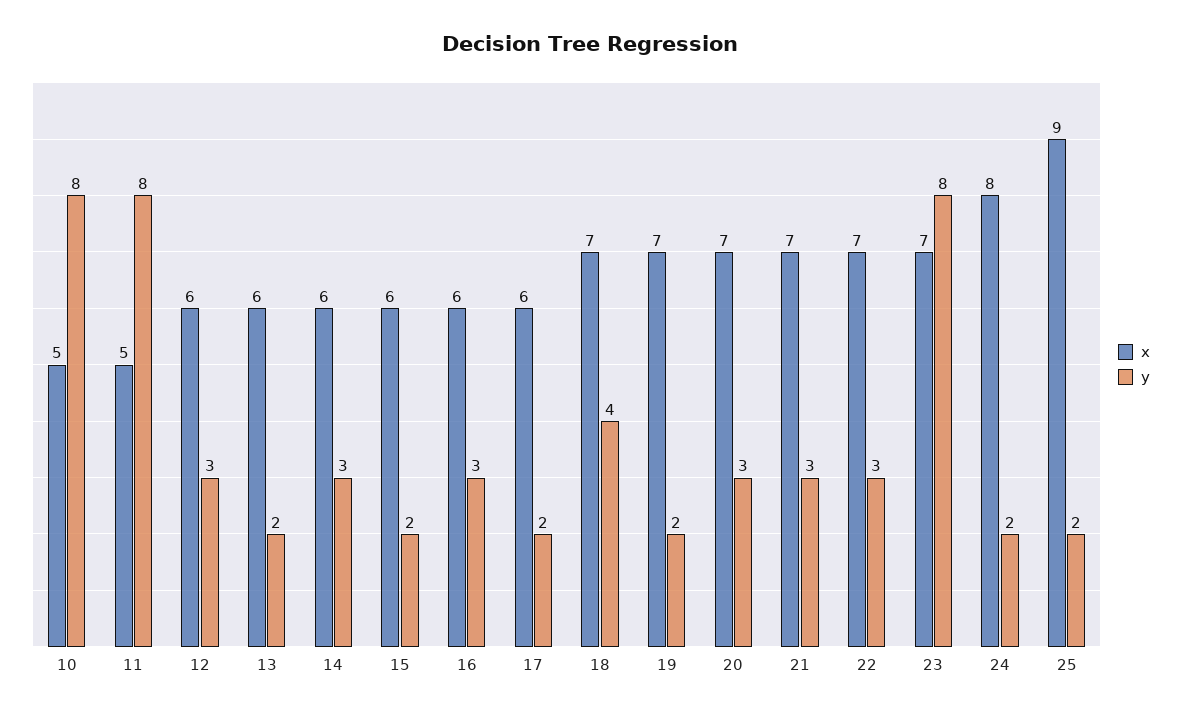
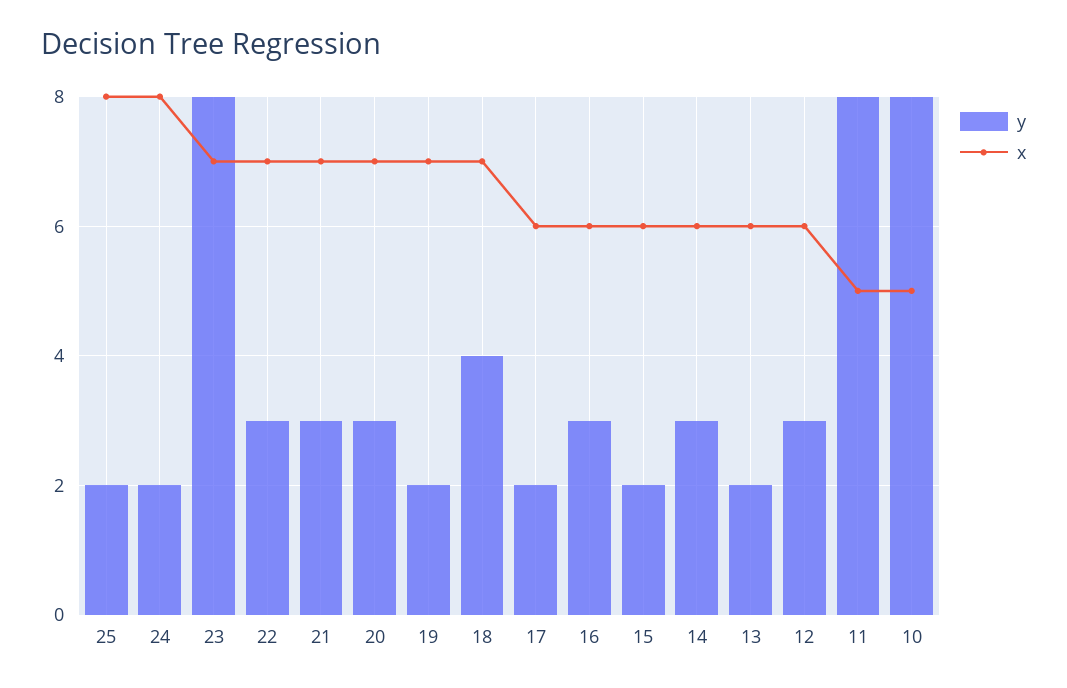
x, 25: 9 -> 8

